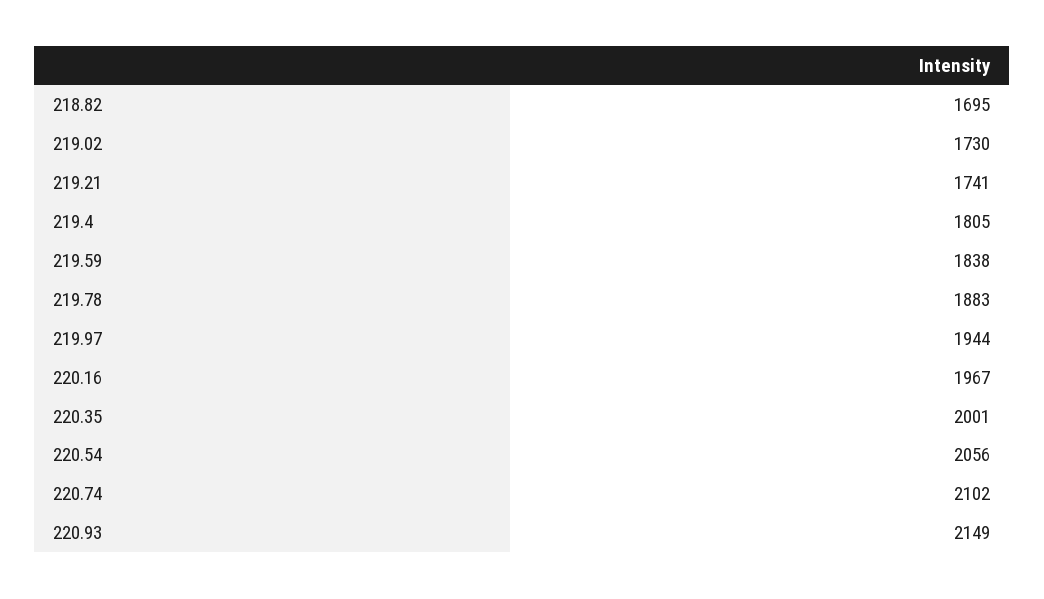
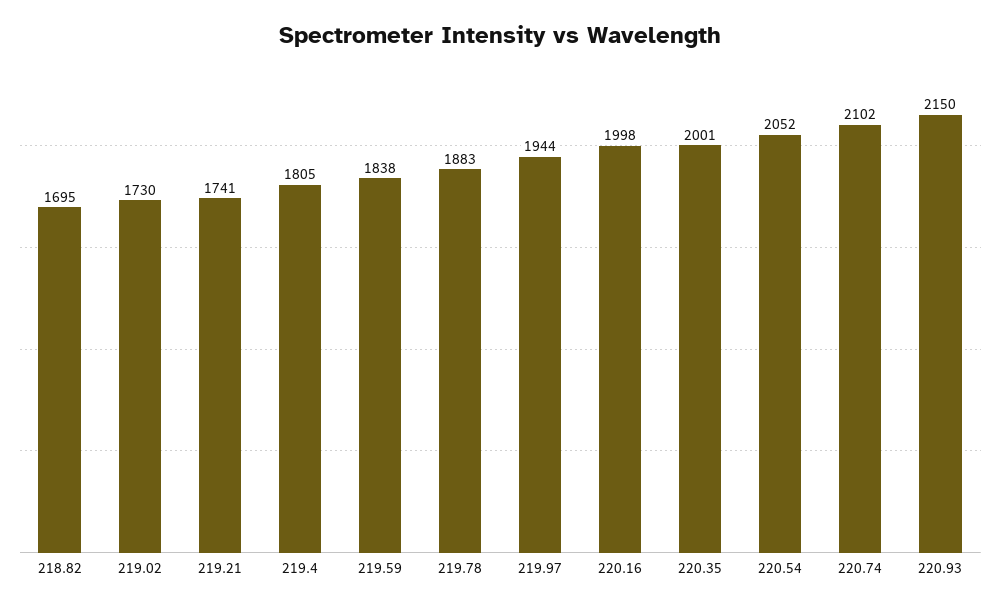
220.16: 1967 -> 1998
220.54: 2056 -> 2052
220.93: 2149 -> 2150

